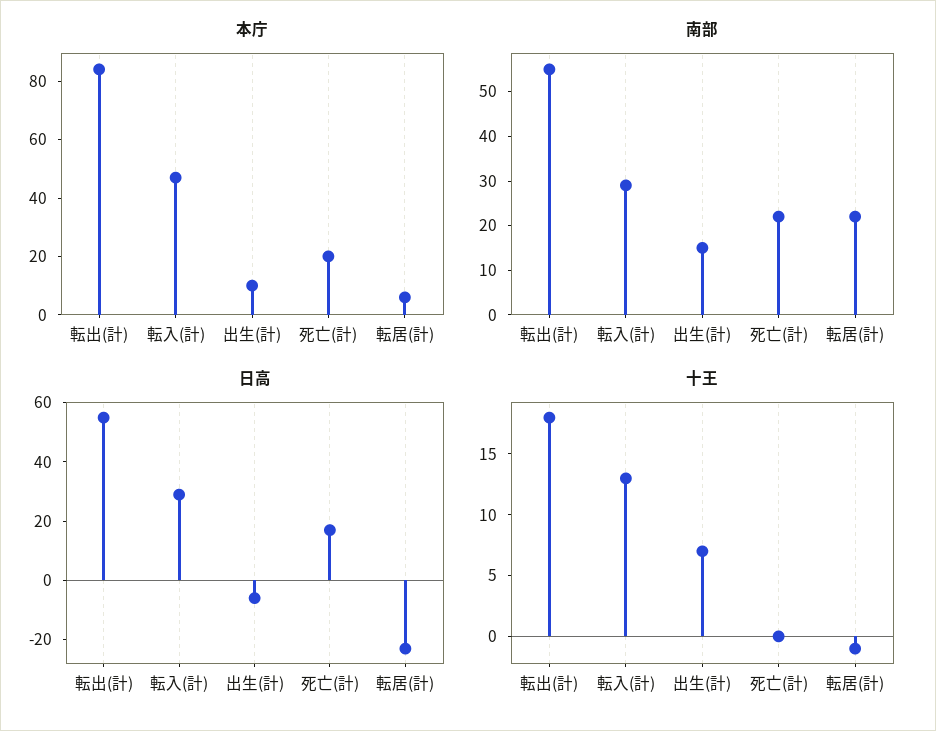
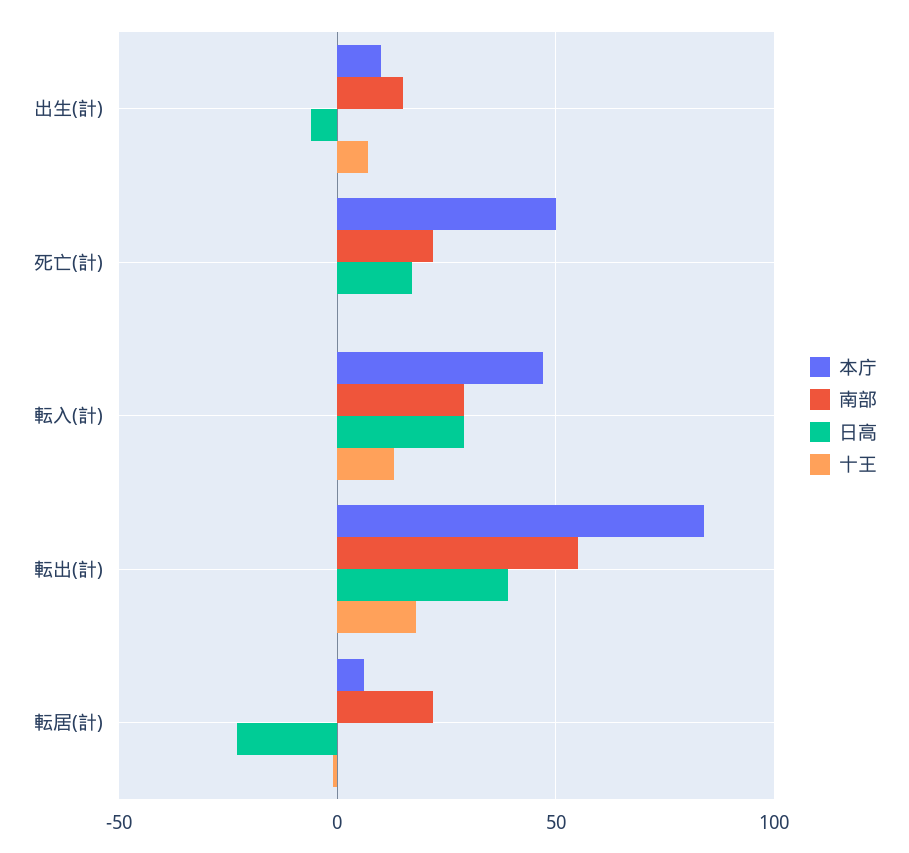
本庁, 死亡(計): 20 -> 50
日高, 転出(計): 55 -> 40

